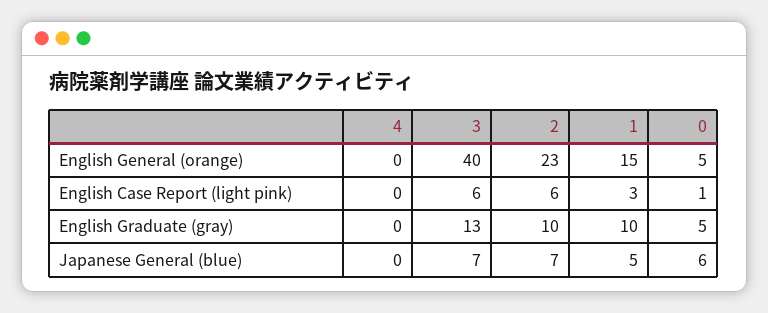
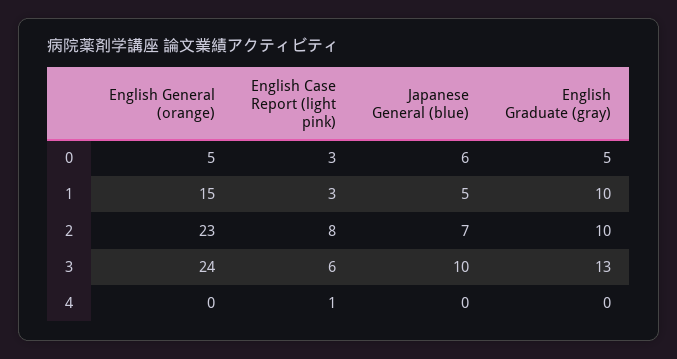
3, English General (orange): 40 -> 24
4, English Case Report (light pink): 0 -> 1
2, English Case Report (light pink): 6 -> 8
0, English Case Report (light pink): 1 -> 3
3, Japanese General (blue): 7 -> 10

